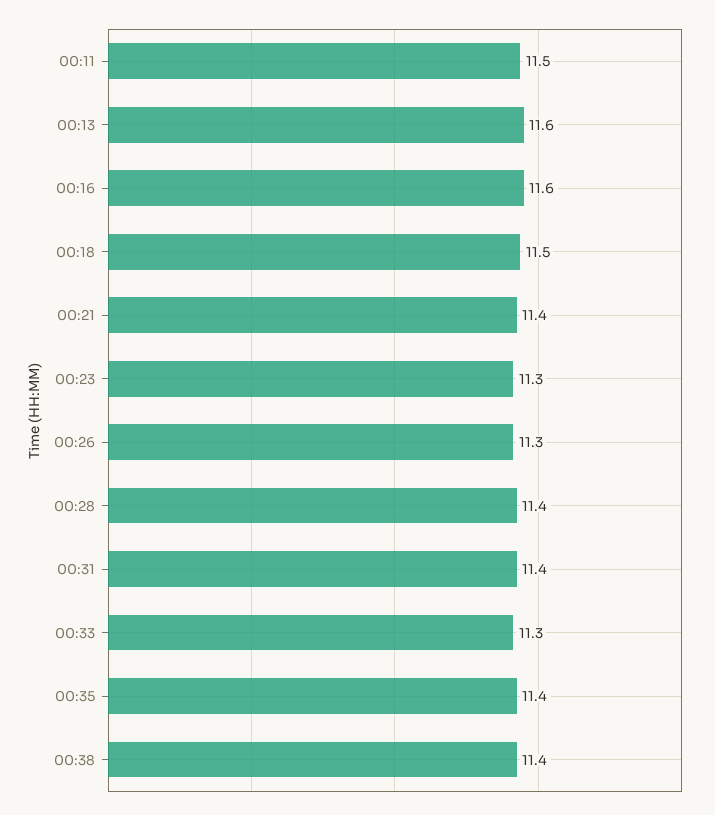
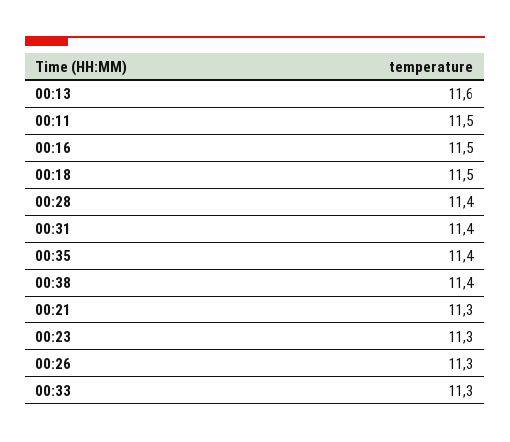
00:16: 11.6 -> 11.5
00:21: 11.4 -> 11.3

